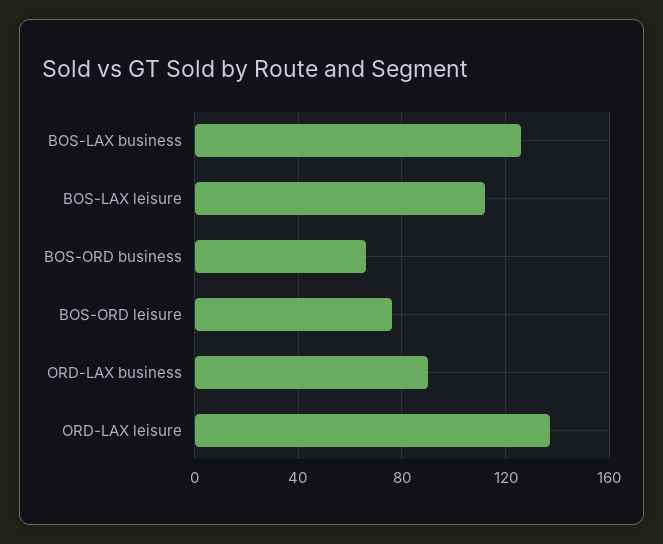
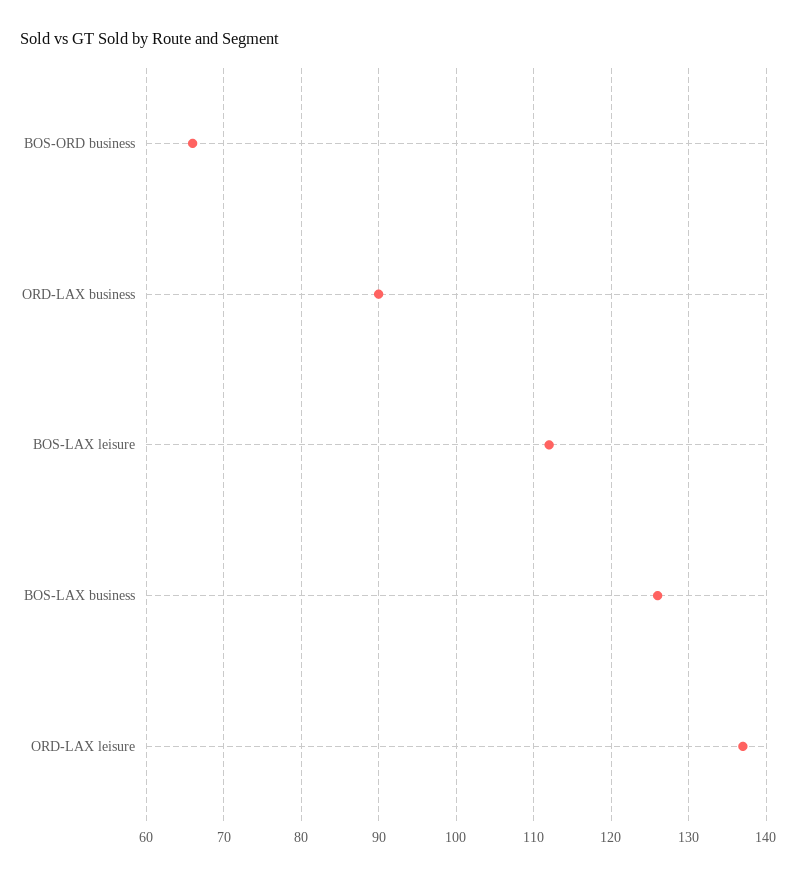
BOS-ORD leisure: 75 -> none

